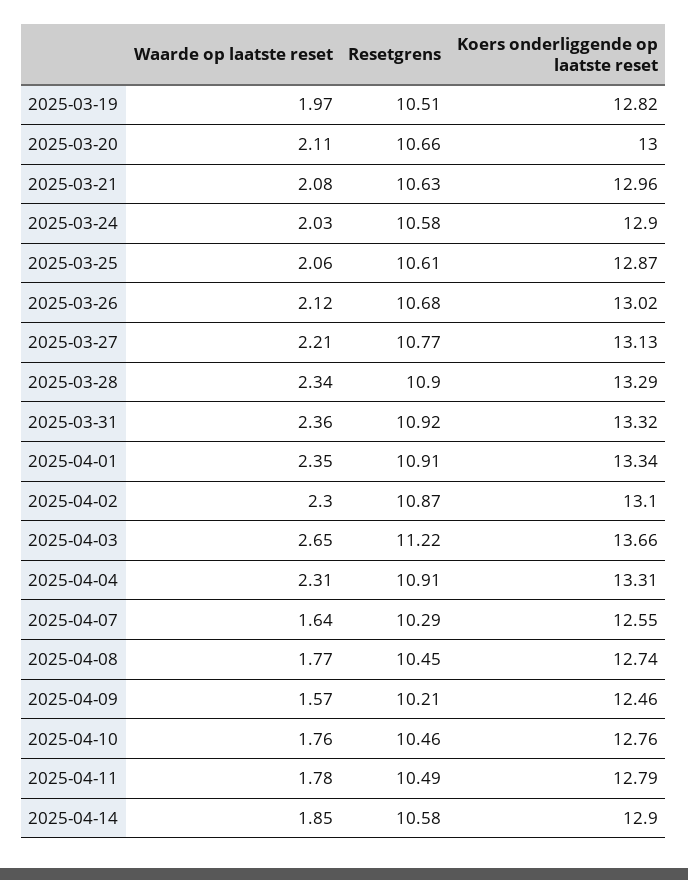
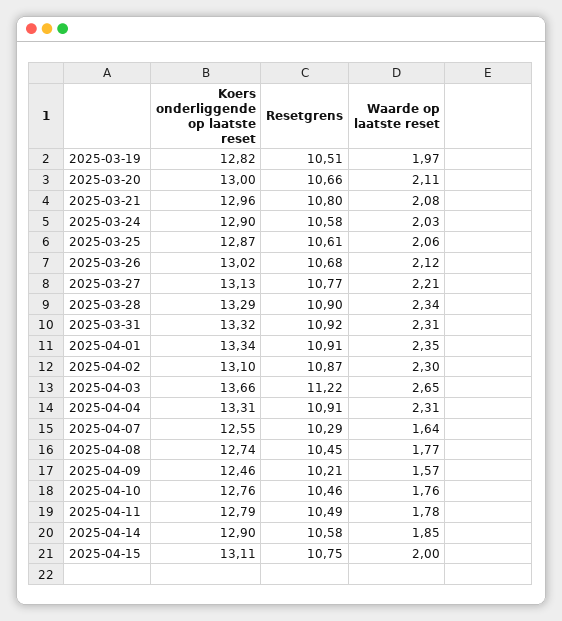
Resetgrens, 2025-03-21: 10.63 -> 10.8
Waarde op laatste reset, 2025-03-31: 2.36 -> 2.31
Koers onderliggende op laatste reset, 2025-04-15: none -> 13.11
Resetgrens, 2025-04-15: none -> 10.75
Waarde op laatste reset, 2025-04-15: none -> 2

